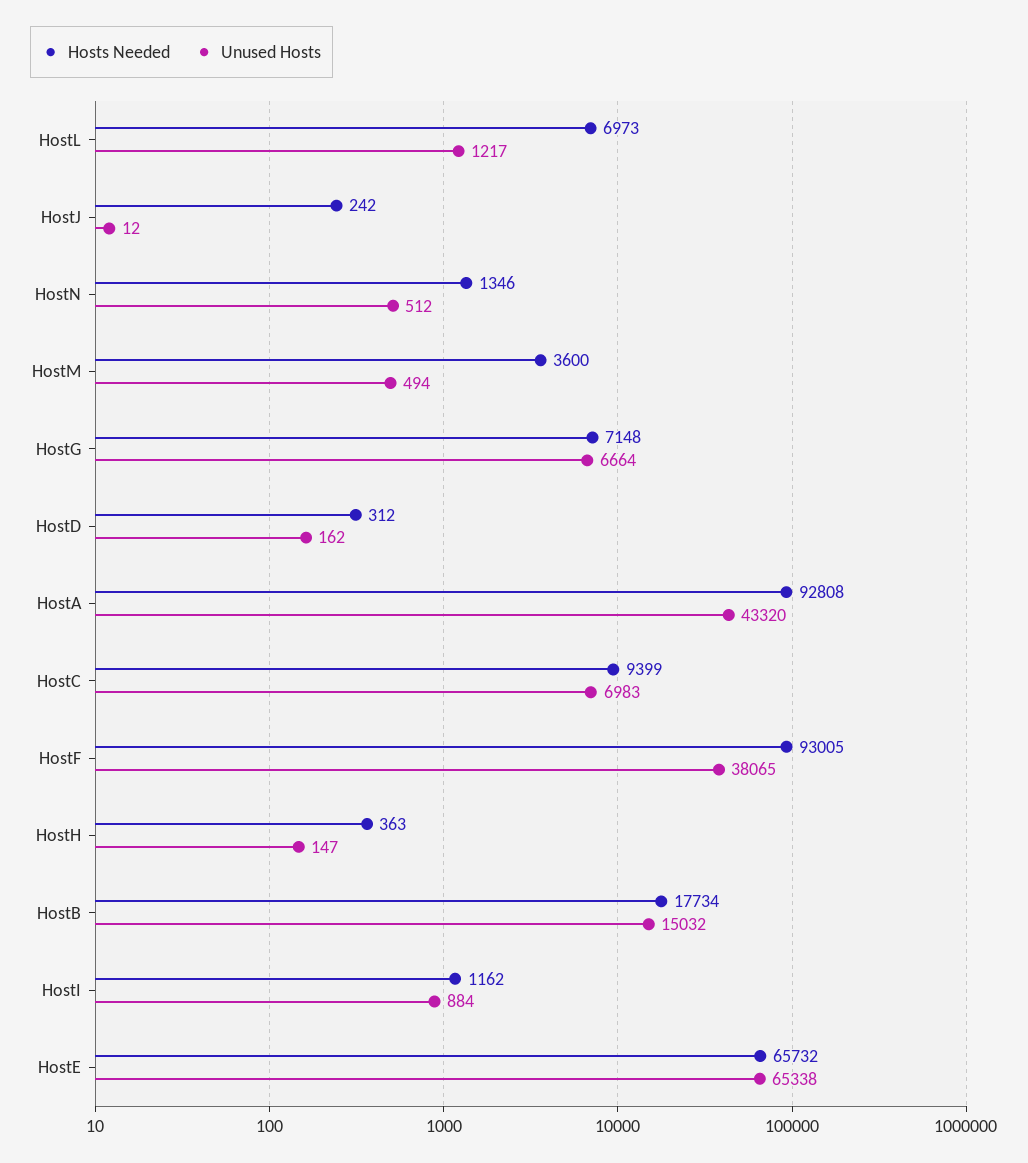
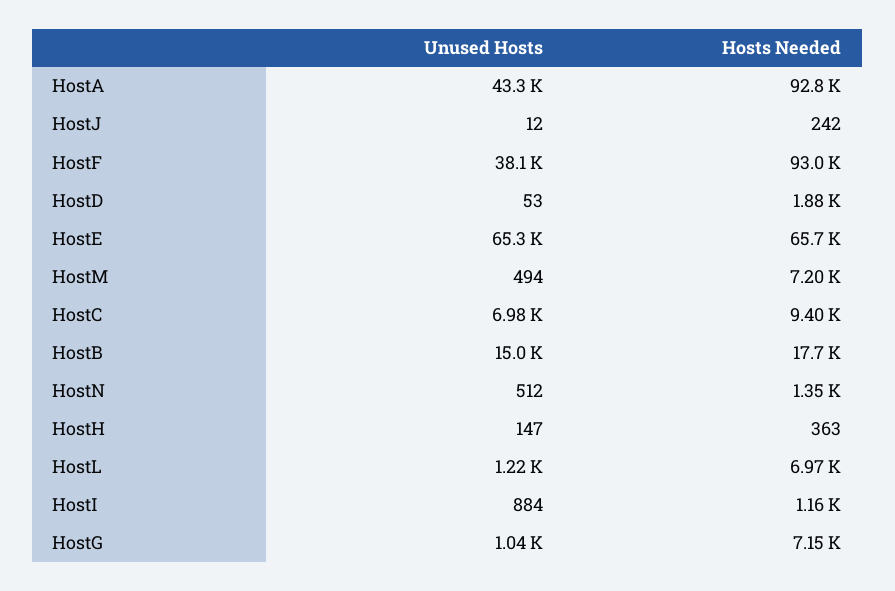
Hosts Needed, HostM: 3600 -> 7200
Unused Hosts, HostG: 6664 -> 1040
Hosts Needed, HostD: 312 -> 1880
Unused Hosts, HostD: 162 -> 53

